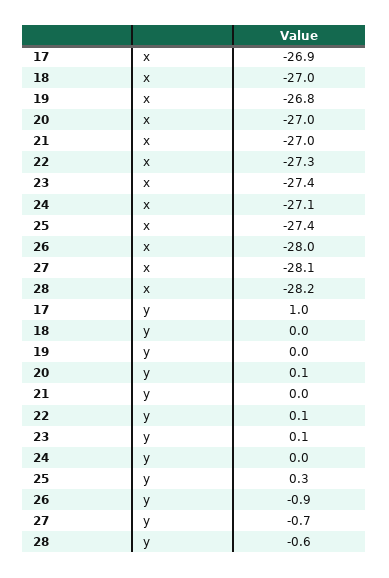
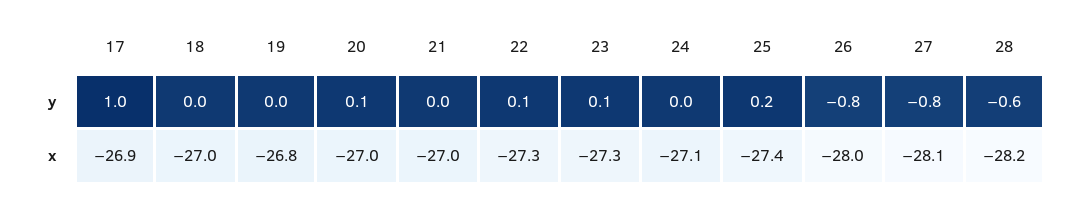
23, x: -27.4 -> -27.3
25, y: 0.3 -> 0.2
26, y: -0.9 -> -0.8
27, y: -0.7 -> -0.8

